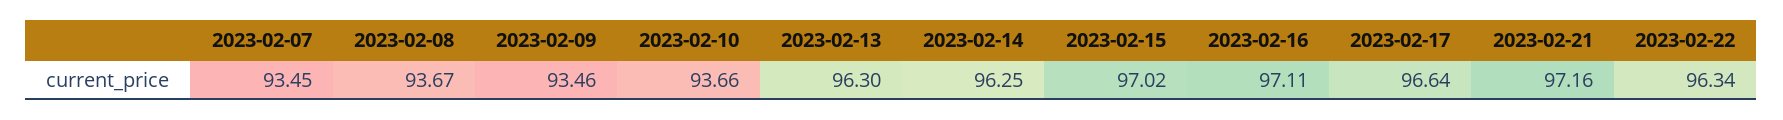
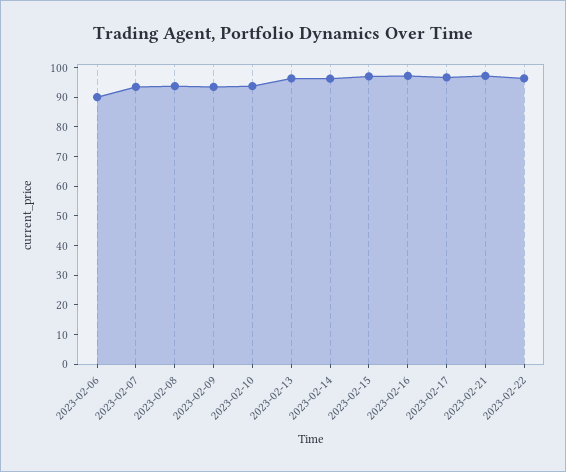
2023-02-06: none -> 90

